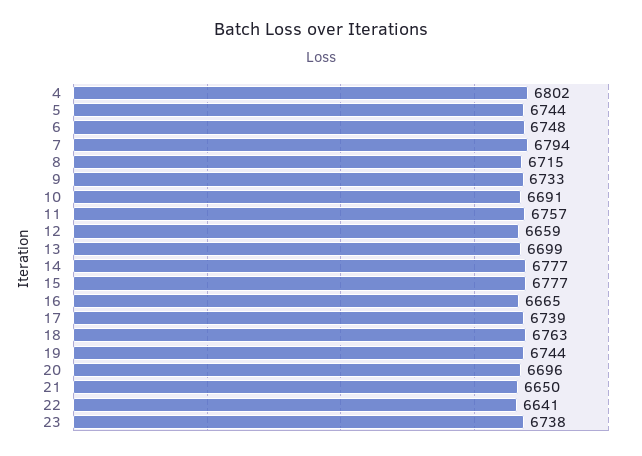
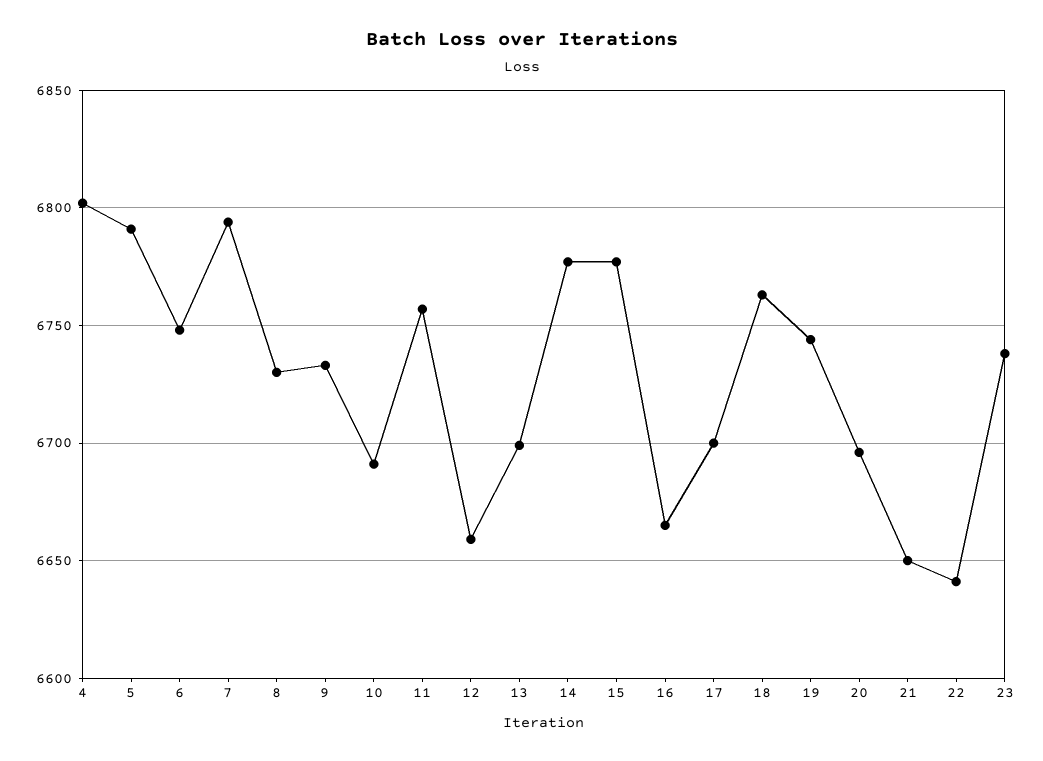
5: 6744 -> 6790
8: 6715 -> 6730
17: 6739 -> 6700

